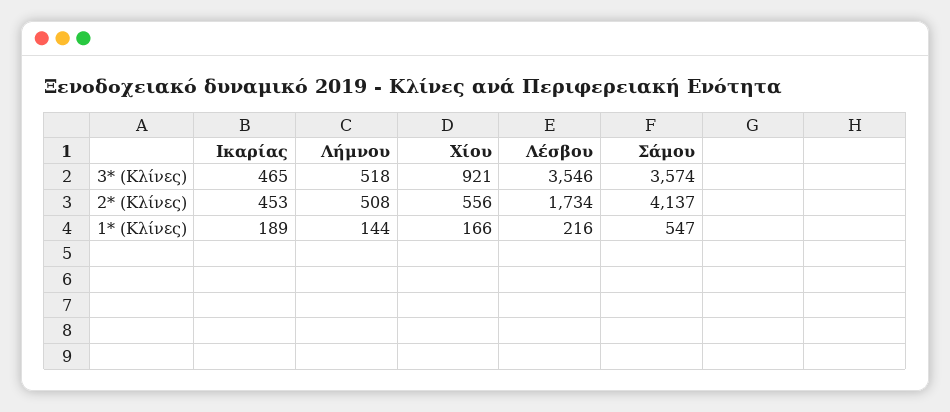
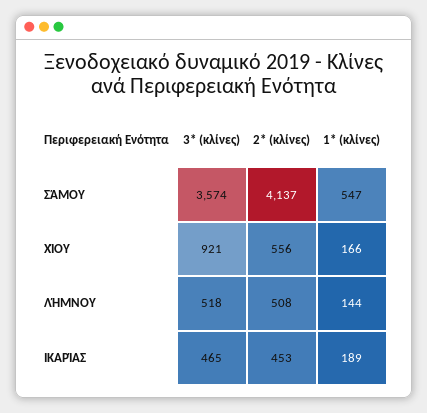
Λέσβου, 3* (Κλίνες): 3546 -> none
Λέσβου, 2* (Κλίνες): 1734 -> none
Λέσβου, 1* (Κλίνες): 216 -> none

